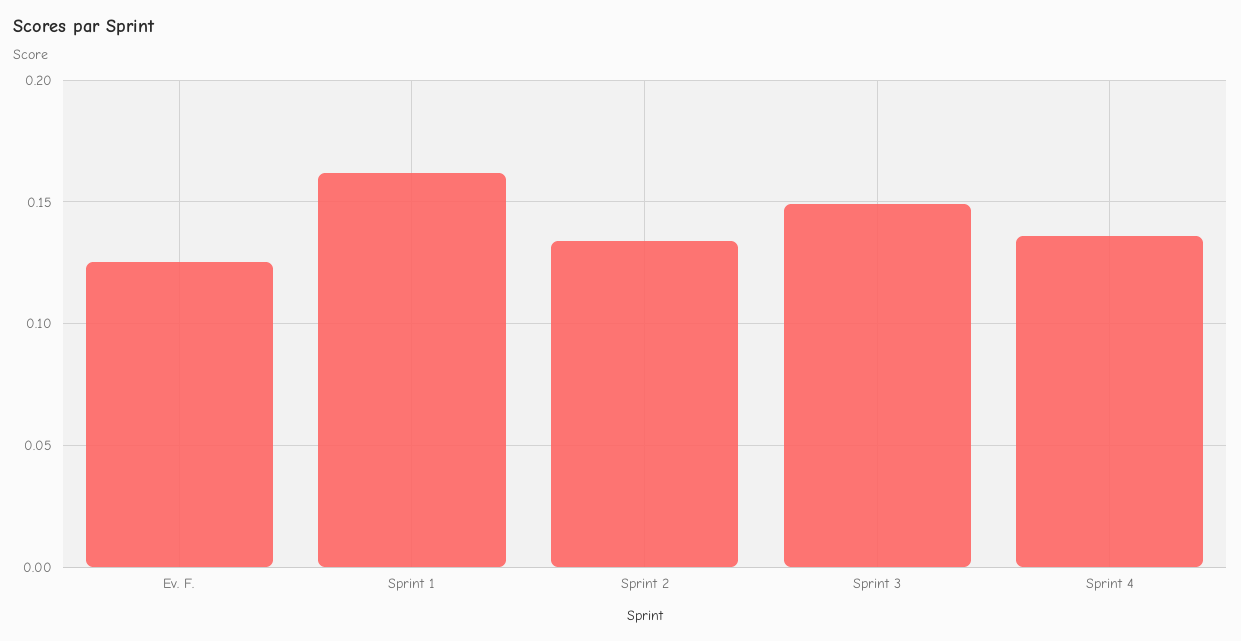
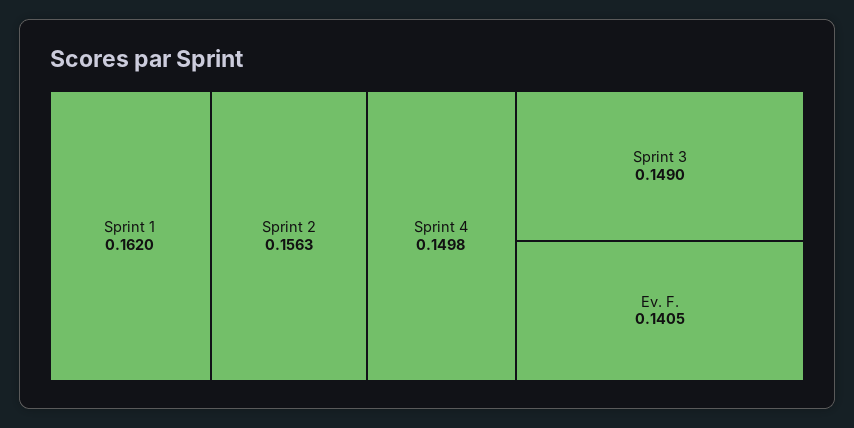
Ev. F.: 0.125 -> 0.1405
Sprint 2: 0.135 -> 0.1563
Sprint 4: 0.135 -> 0.1498

